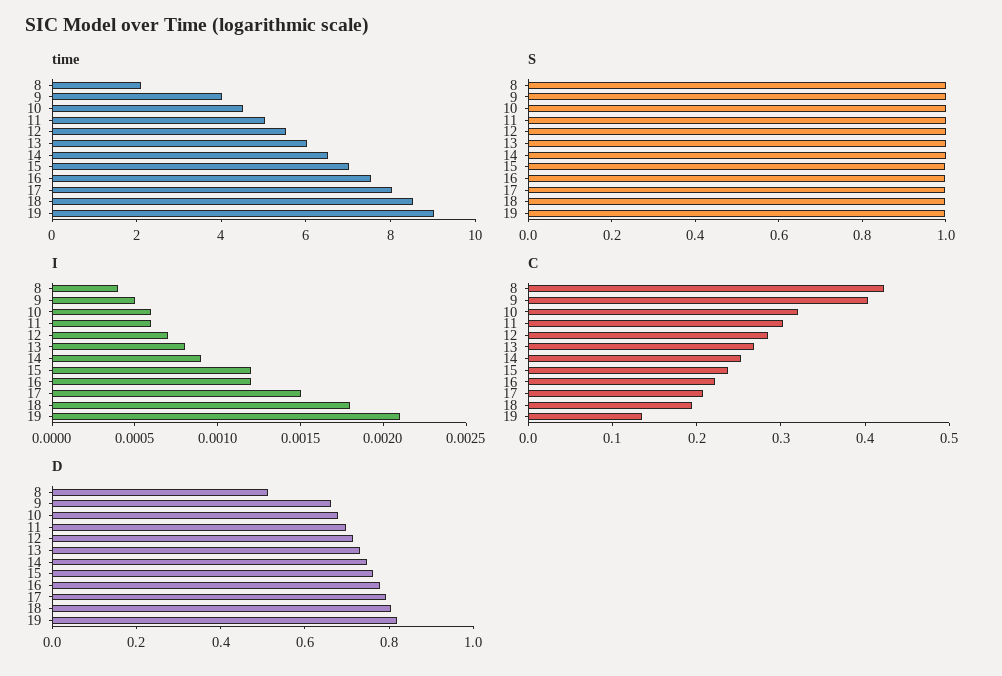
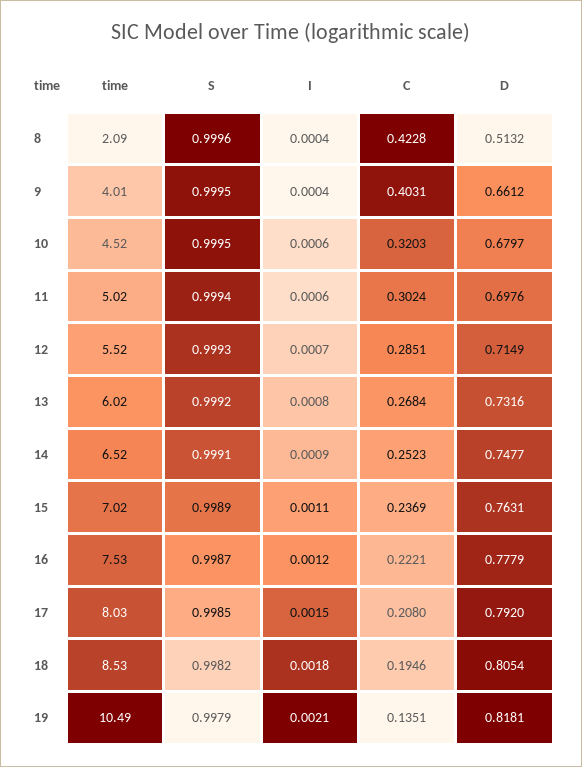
time, 19: 9 -> 10.49
I, 9: 0.0005 -> 0.0004
I, 15: 0.0012 -> 0.0011

